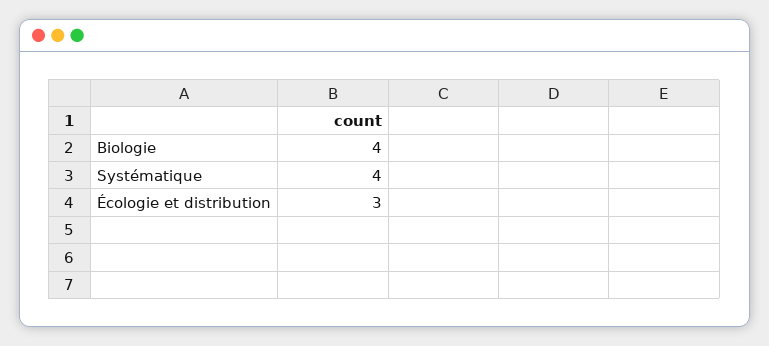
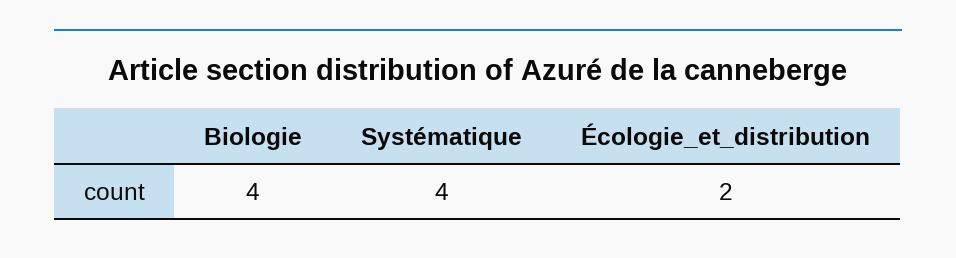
Écologie et distribution: 3 -> 2

